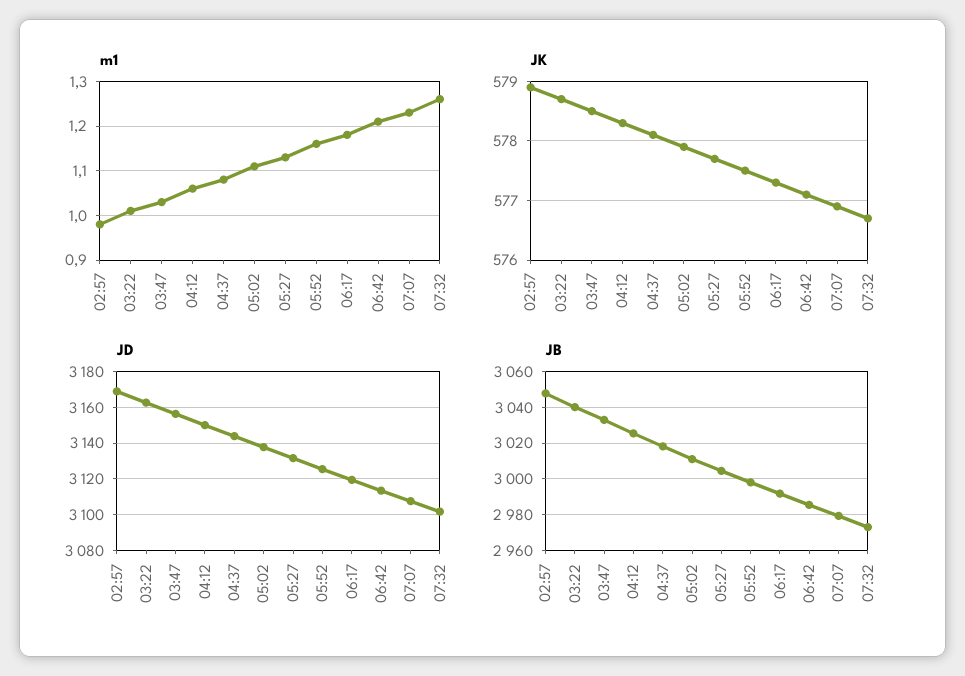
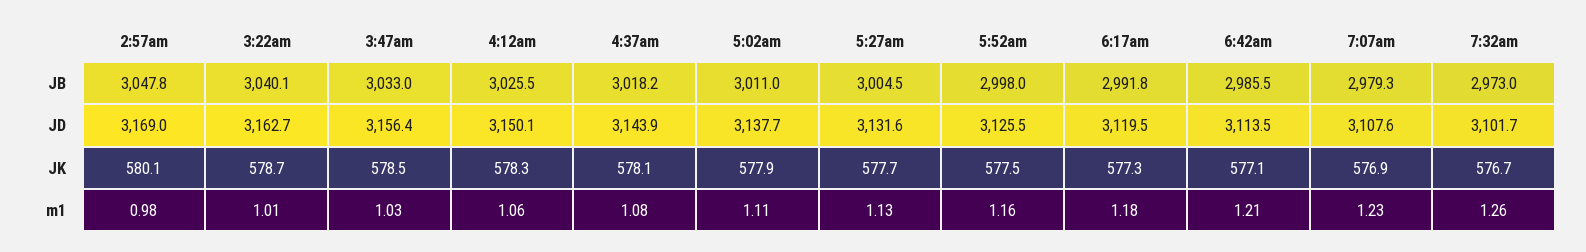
JK, 02:57: 579 -> 580.1

